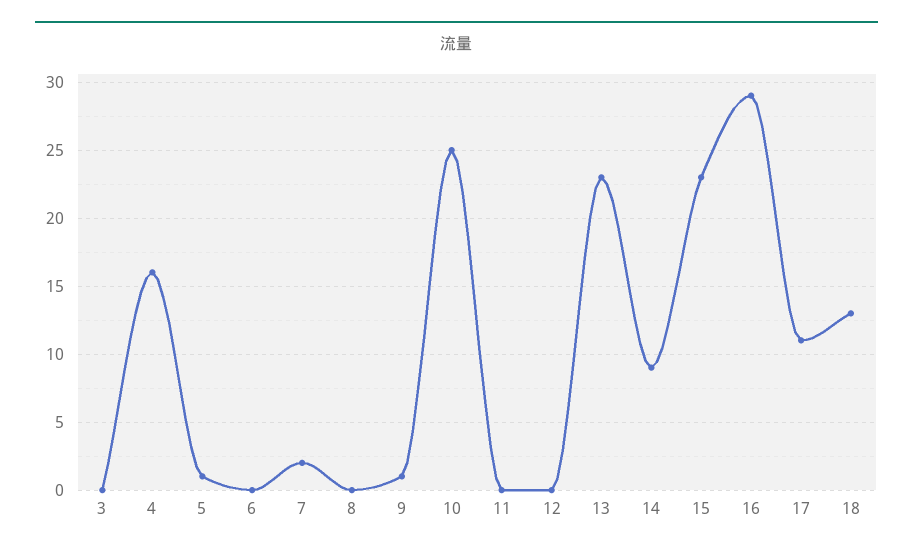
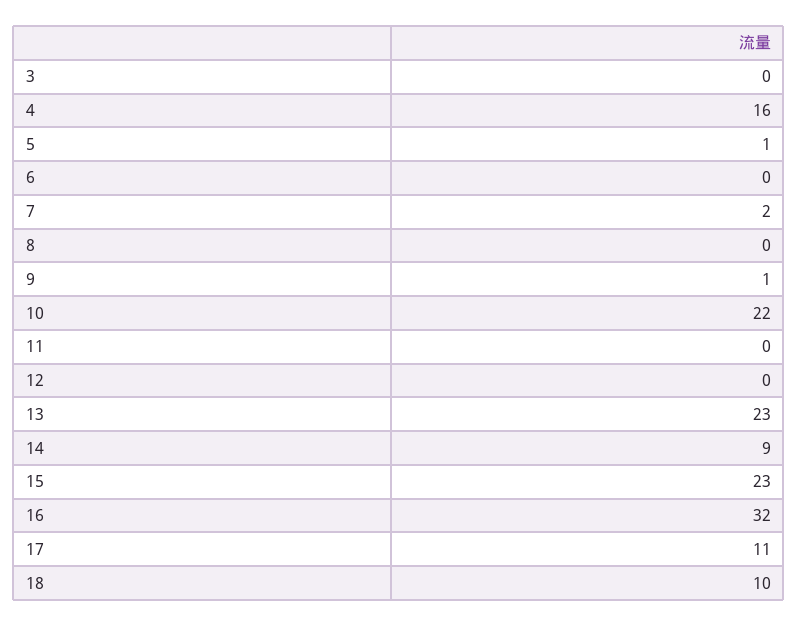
10: 25 -> 22
16: 29 -> 32
18: 13 -> 10

